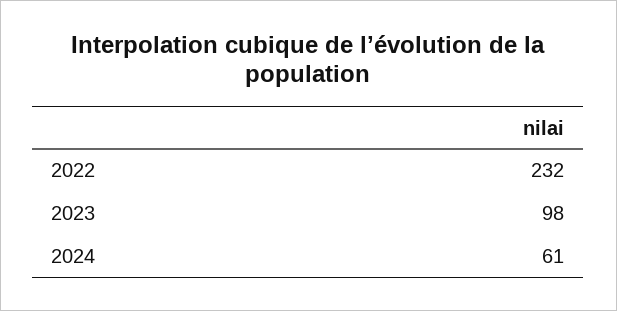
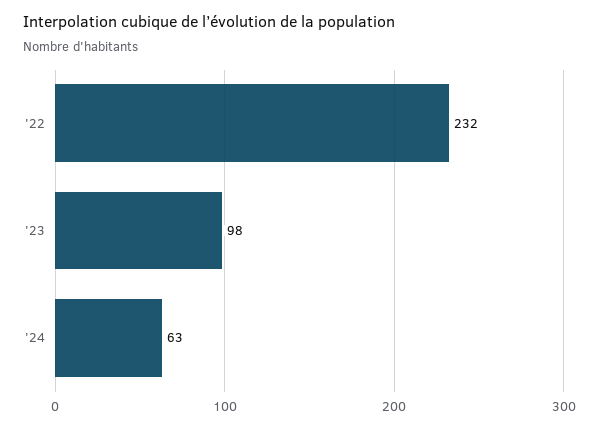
2024: 61 -> 63

